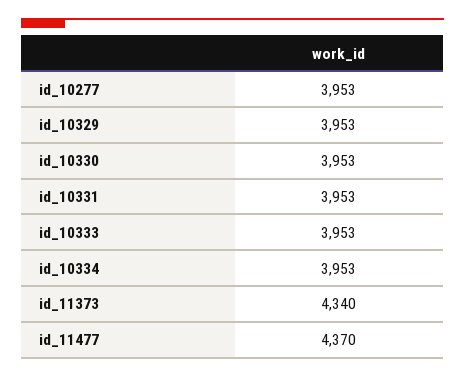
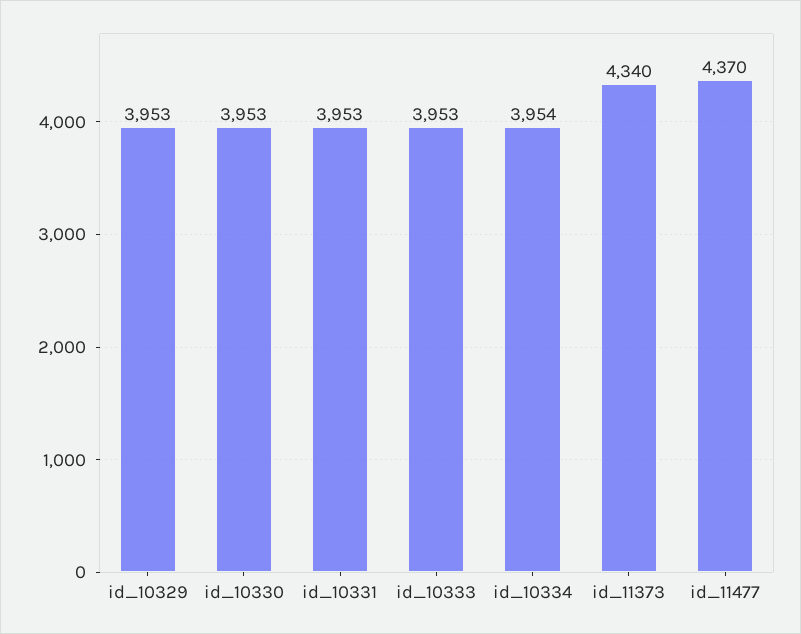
id_10277: 3953 -> none
id_10334: 3953 -> 3954

